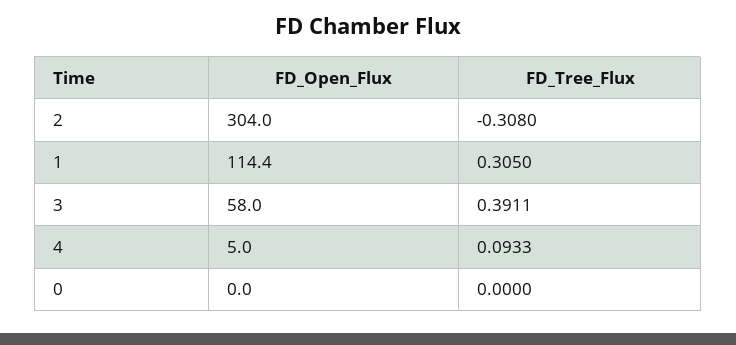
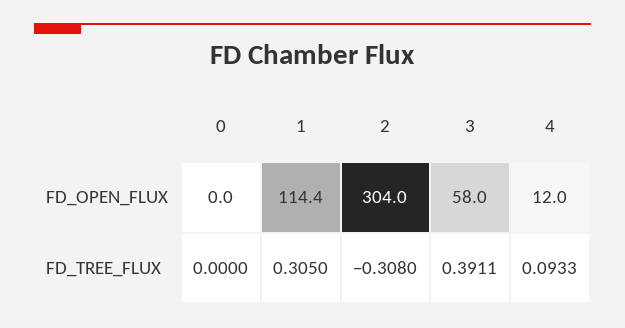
FD_Open_Flux, 4: 5 -> 12

